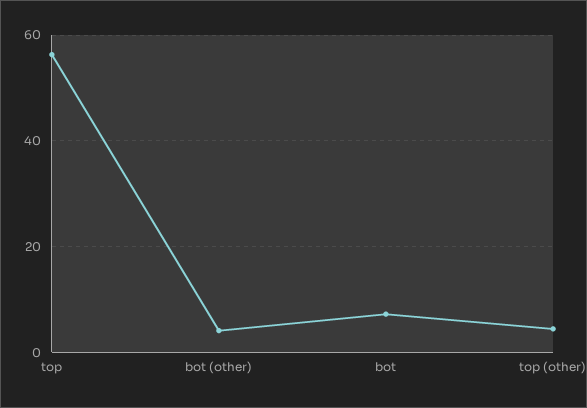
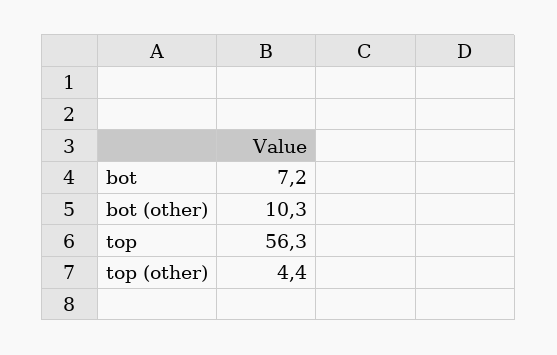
bot (other): 4 -> 10.3

